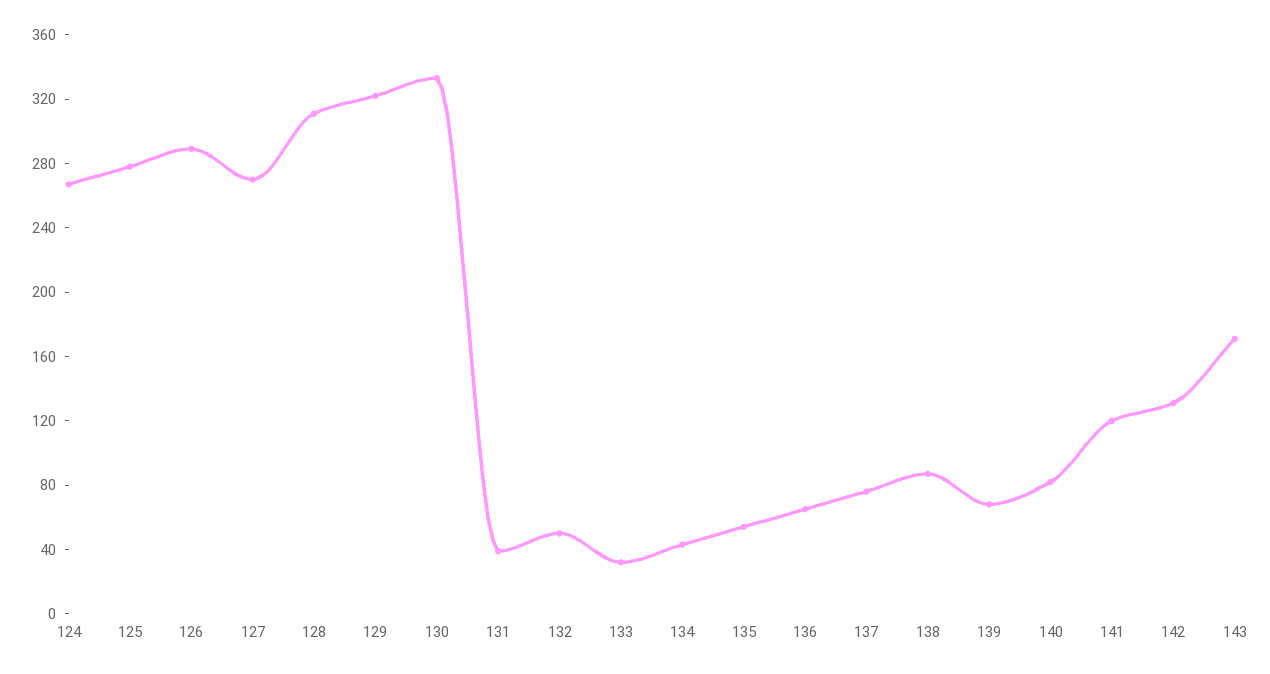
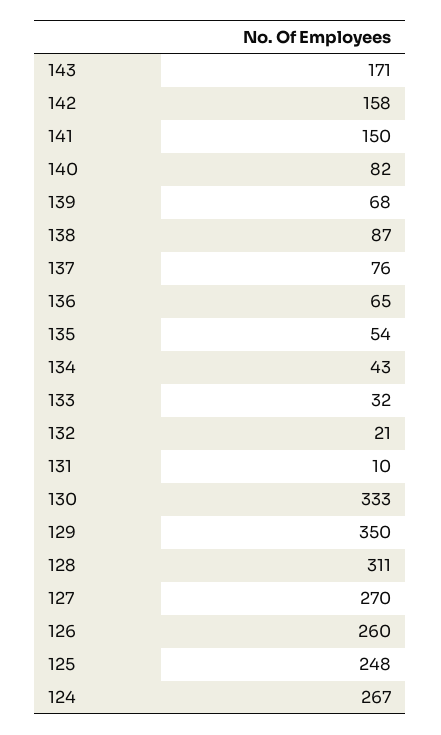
125: 280 -> 248
126: 290 -> 260
129: 320 -> 350
131: 40 -> 10
132: 50 -> 21
141: 120 -> 150
142: 130 -> 158

